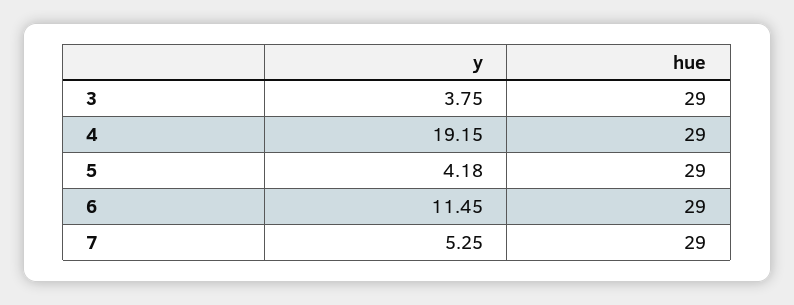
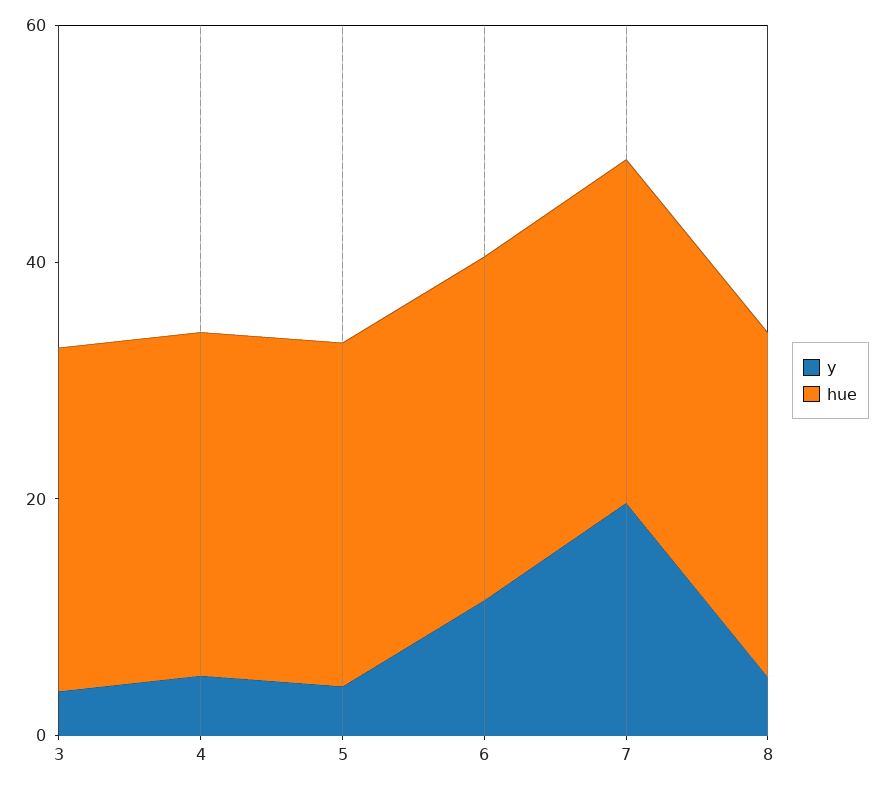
y, 4: 19.15 -> 5
y, 7: 5.25 -> 20
y, 8: none -> 5
hue, 8: none -> 30

